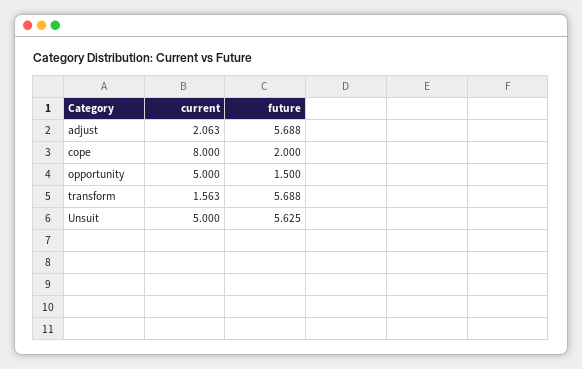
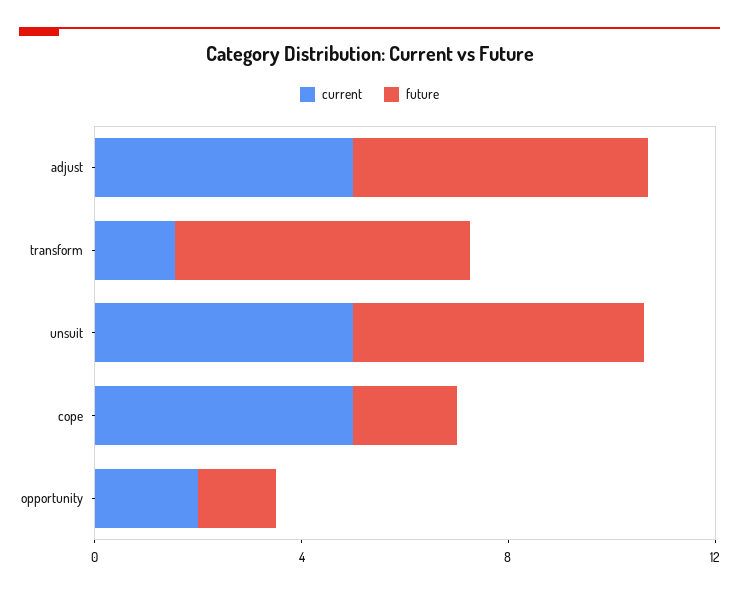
current, adjust: 2.063 -> 5
current, cope: 8 -> 5
current, opportunity: 5 -> 2

